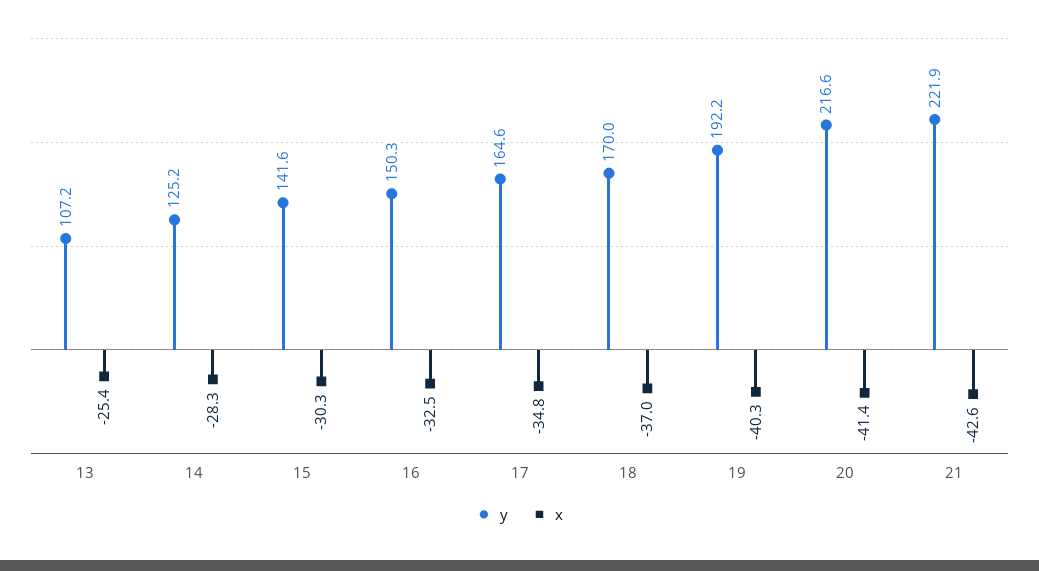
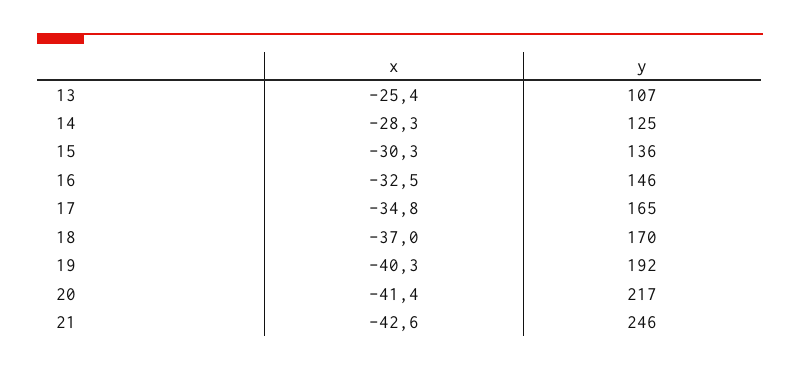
y, 15: 141.6 -> 136
y, 16: 150.3 -> 146
y, 21: 221.9 -> 246

